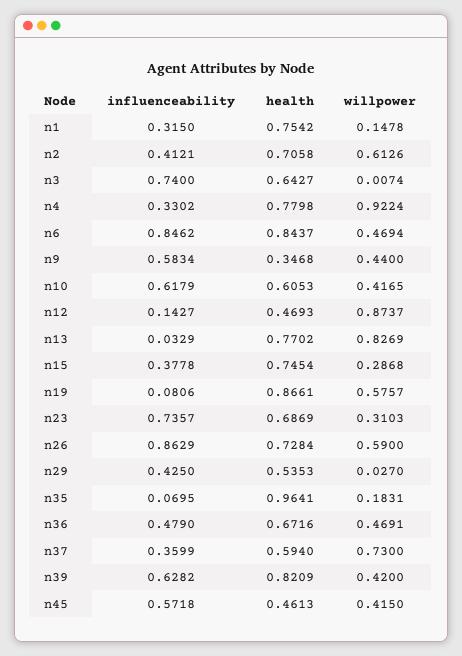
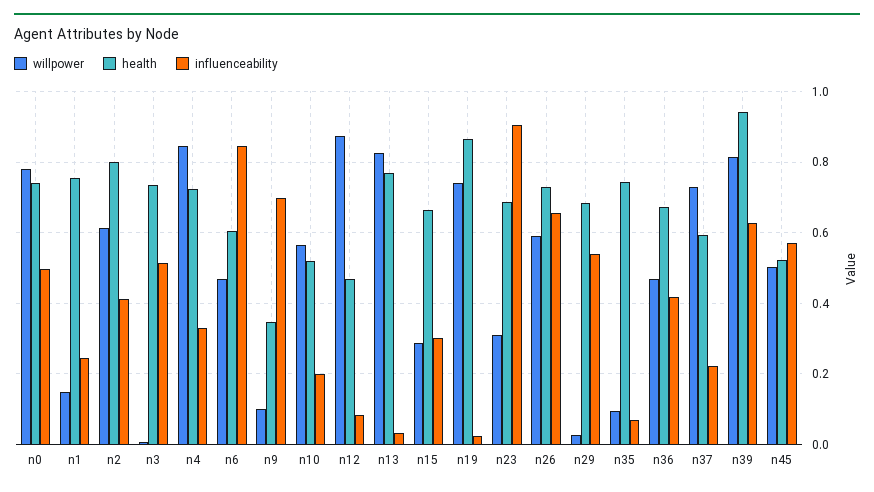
influenceability, n1: 0.315 -> 0.24
health, n2: 0.7058 -> 0.8
influenceability, n3: 0.74 -> 0.52
health, n3: 0.6427 -> 0.74
health, n4: 0.7798 -> 0.72
willpower, n4: 0.9224 -> 0.84
health, n6: 0.8437 -> 0.6
influenceability, n9: 0.5834 -> 0.7
willpower, n9: 0.44 -> 0.1
influenceability, n10: 0.6179 -> 0.2
health, n10: 0.6053 -> 0.52
willpower, n10: 0.4165 -> 0.56
influenceability, n12: 0.1427 -> 0.08
influenceability, n15: 0.3778 -> 0.3
health, n15: 0.7454 -> 0.66
influenceability, n19: 0.0806 -> 0.02
willpower, n19: 0.5757 -> 0.74
influenceability, n23: 0.7357 -> 0.9
influenceability, n26: 0.8629 -> 0.66
influenceability, n29: 0.425 -> 0.54
health, n29: 0.5353 -> 0.68
health, n35: 0.9641 -> 0.74
willpower, n35: 0.1831 -> 0.1
influenceability, n36: 0.479 -> 0.42
influenceability, n37: 0.3599 -> 0.22
health, n39: 0.8209 -> 0.94
willpower, n39: 0.42 -> 0.82
health, n45: 0.4613 -> 0.52
willpower, n45: 0.415 -> 0.5
willpower, n0: none -> 0.78
health, n0: none -> 0.74
influenceability, n0: none -> 0.5

